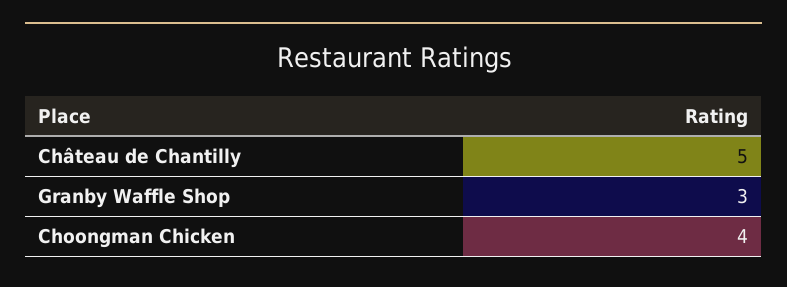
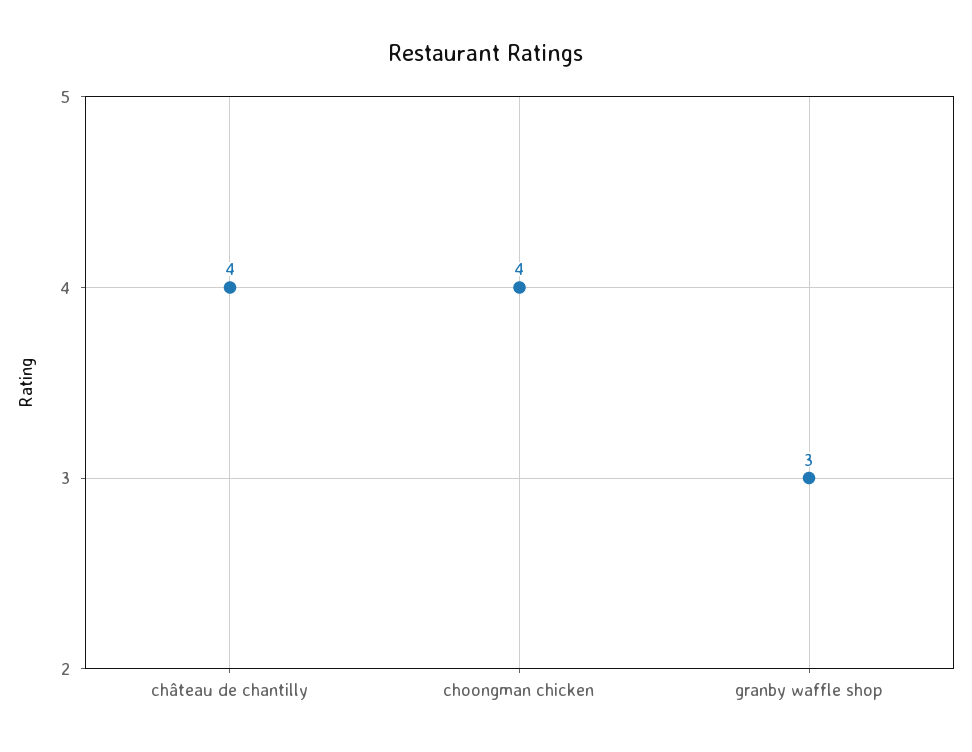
Château de Chantilly: 5 -> 4

